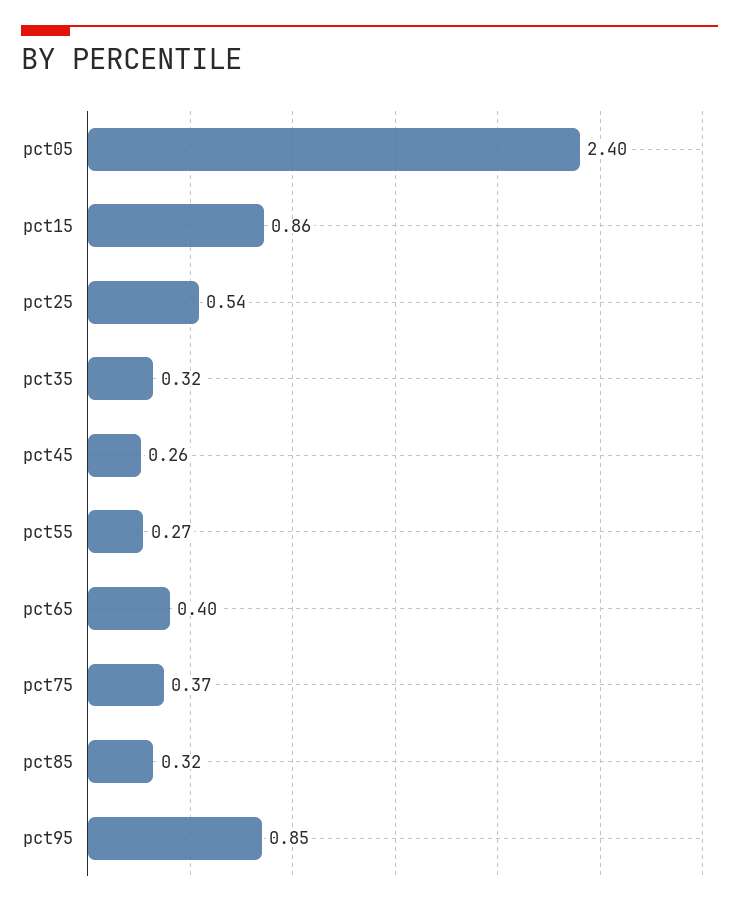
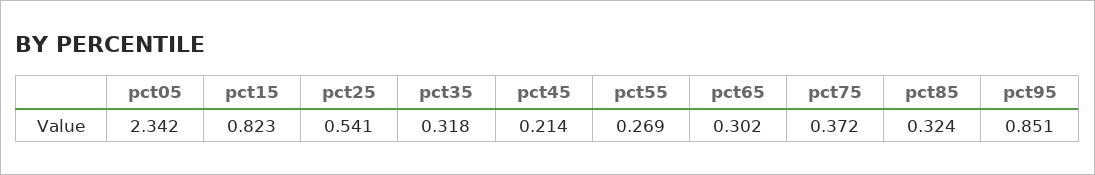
pct05: 2.4 -> 2.342
pct15: 0.86 -> 0.823
pct45: 0.26 -> 0.214
pct65: 0.4 -> 0.302

